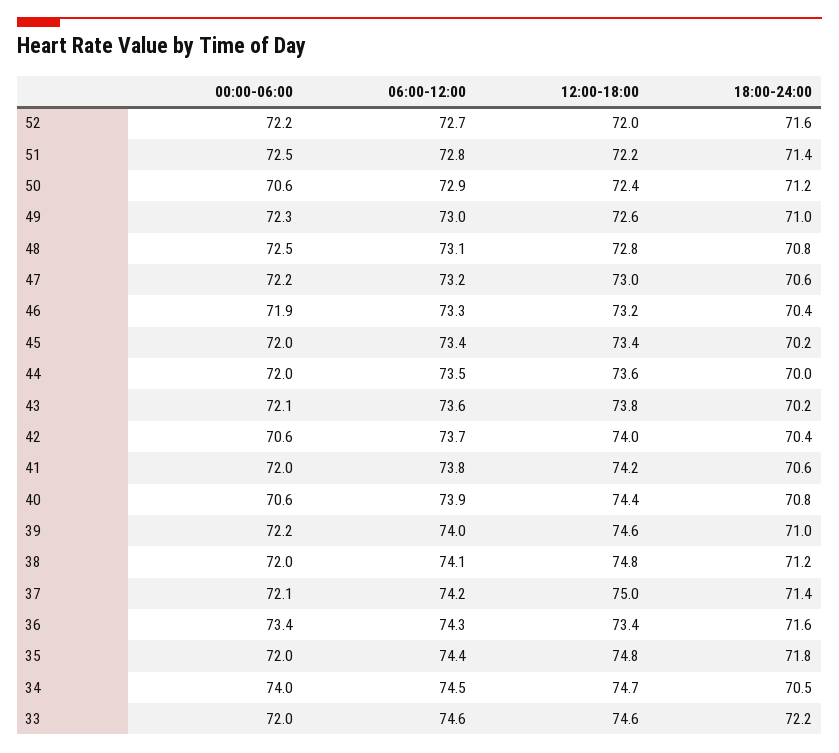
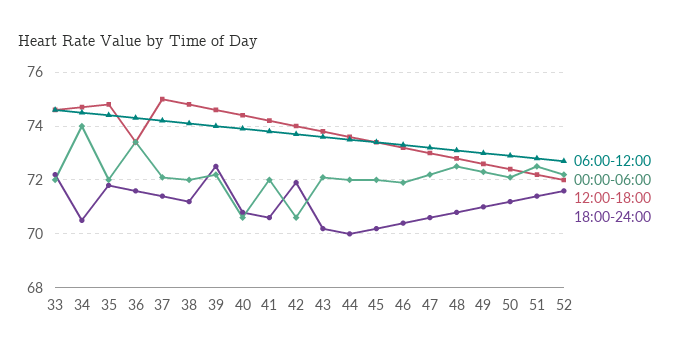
00:00-06:00, 50: 70.6 -> 72
18:00-24:00, 42: 70.4 -> 72
18:00-24:00, 39: 71 -> 72.5

